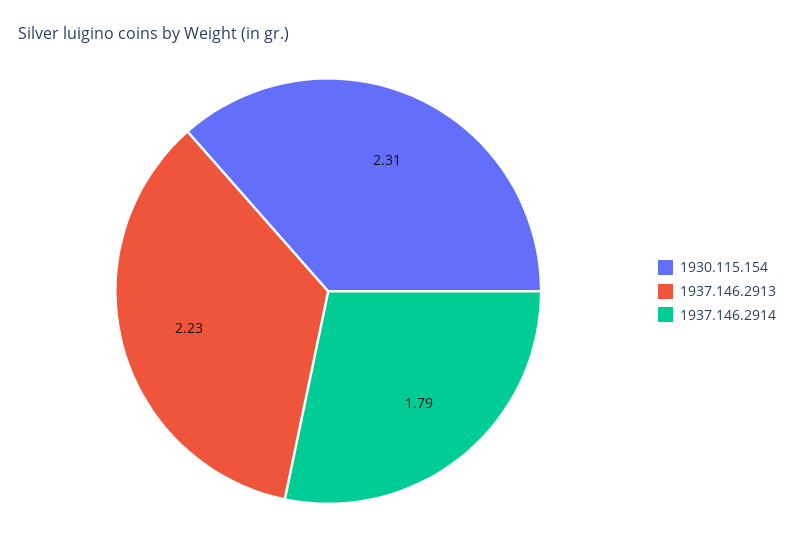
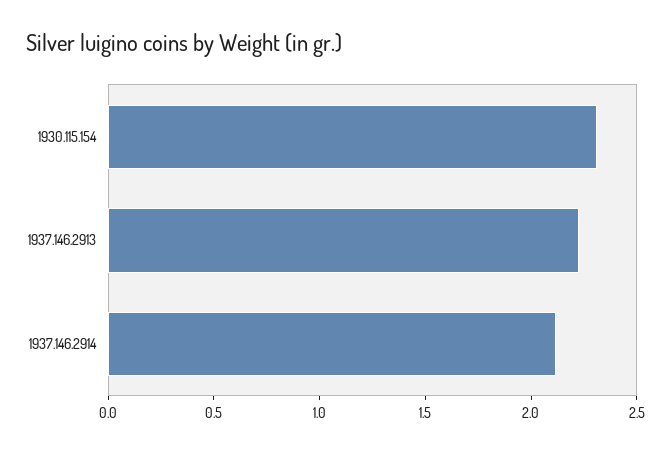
1937.146.2914: 1.79 -> 2.1

